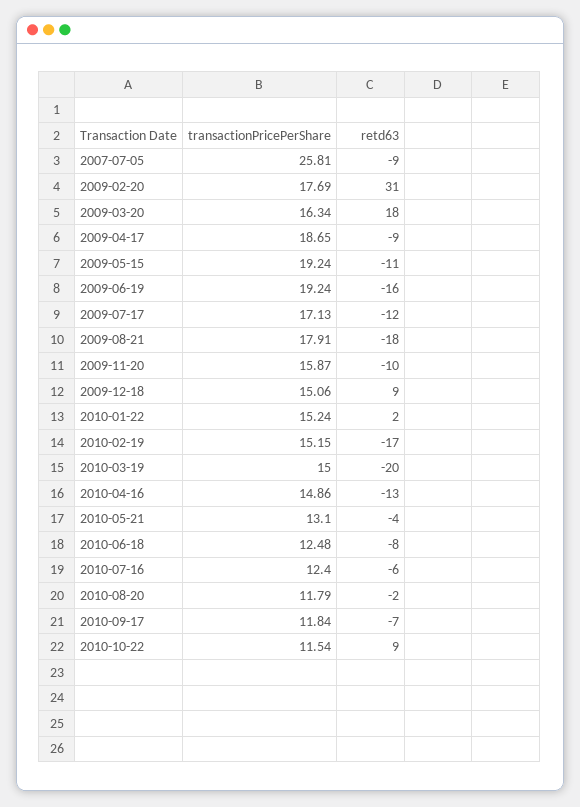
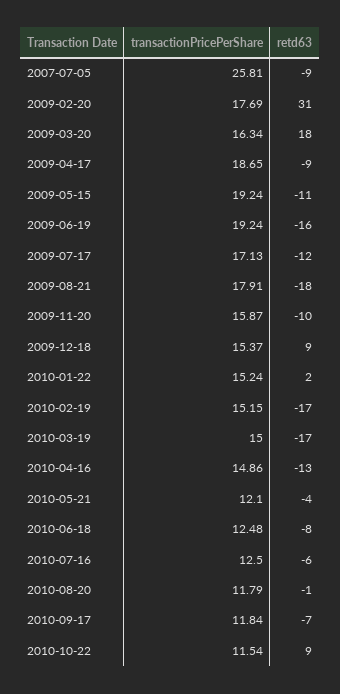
transactionPricePerShare, 2009-12-18: 15.06 -> 15.37
retd63, 2010-03-19: -20 -> -17
transactionPricePerShare, 2010-05-21: 13.1 -> 12.1
transactionPricePerShare, 2010-07-16: 12.4 -> 12.5
retd63, 2010-08-20: -2 -> -1

